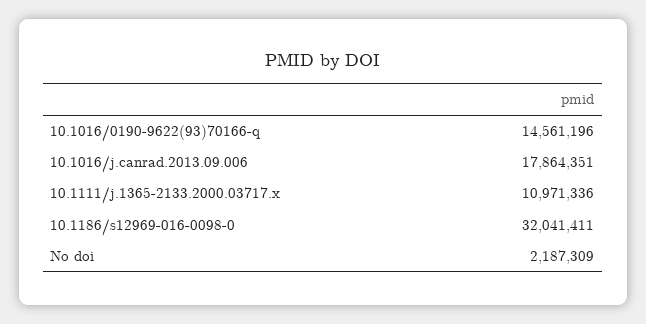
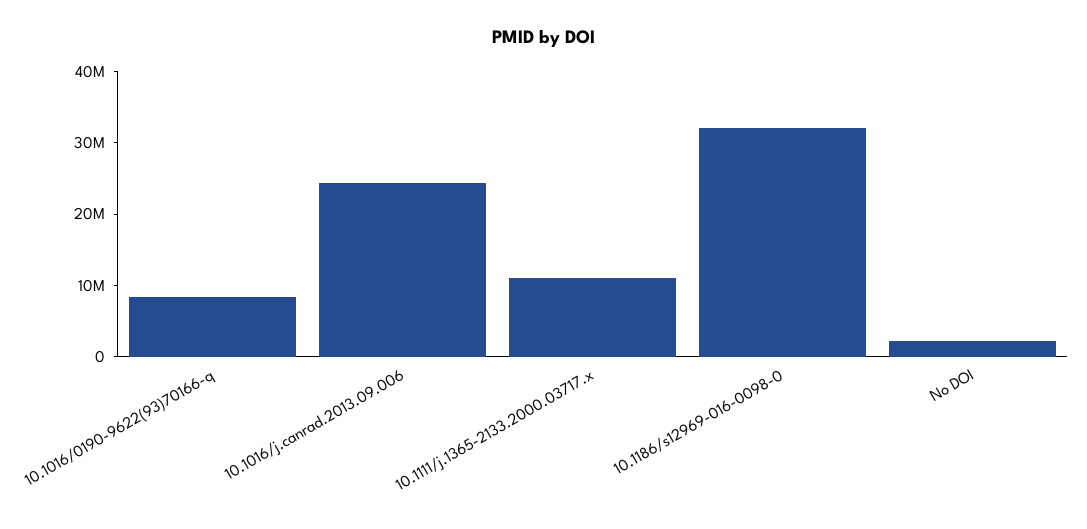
10.1016/0190-9622(93)70166-q: 14561196 -> 8000000
10.1016/j.canrad.2013.09.006: 17864351 -> 24000000

